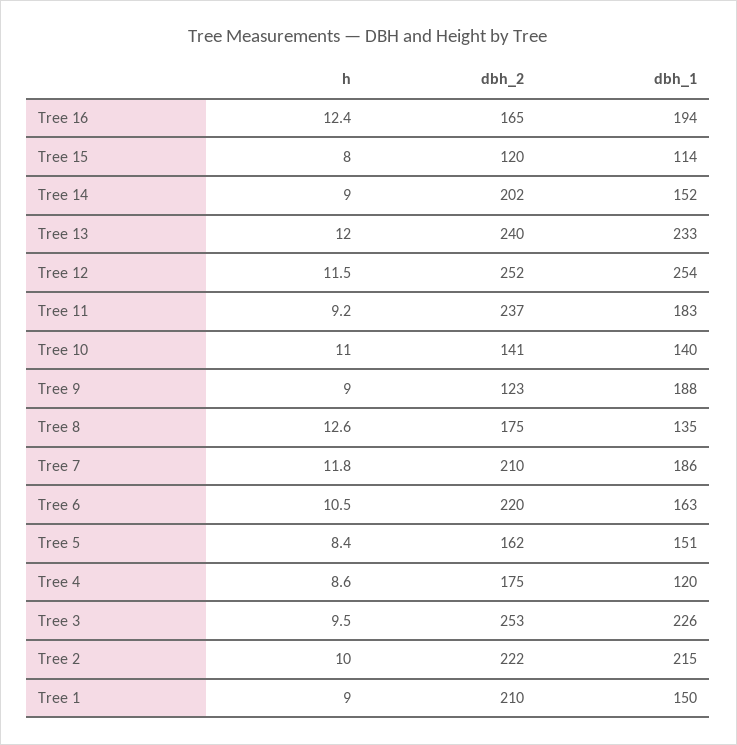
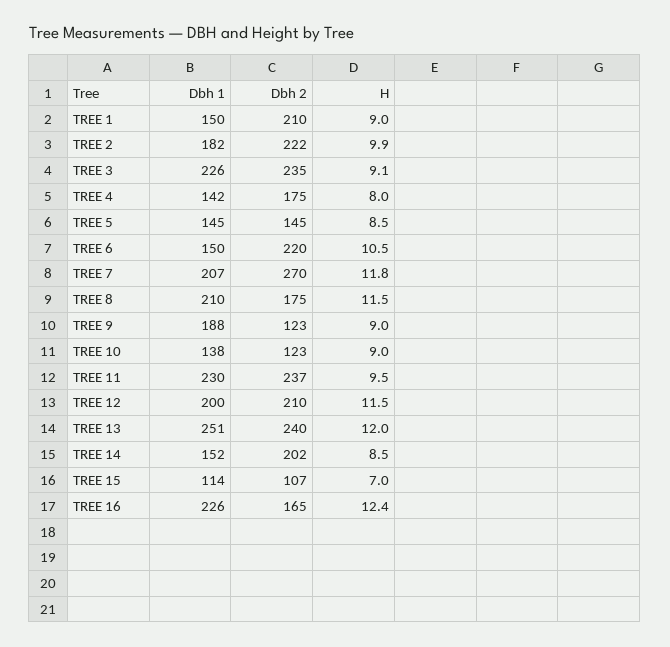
dbh_1, Tree 16: 194 -> 226
h, Tree 15: 8 -> 7
dbh_2, Tree 15: 120 -> 107
h, Tree 14: 9 -> 8.5
dbh_1, Tree 13: 233 -> 251
dbh_2, Tree 12: 252 -> 210
dbh_1, Tree 12: 254 -> 200
h, Tree 11: 9.2 -> 9.5
dbh_1, Tree 11: 183 -> 230
h, Tree 10: 11 -> 9
dbh_2, Tree 10: 141 -> 123
dbh_1, Tree 10: 140 -> 138
h, Tree 8: 12.6 -> 11.5
dbh_1, Tree 8: 135 -> 210
dbh_2, Tree 7: 210 -> 270
dbh_1, Tree 7: 186 -> 207
dbh_1, Tree 6: 163 -> 150
h, Tree 5: 8.4 -> 8.5
dbh_2, Tree 5: 162 -> 145
dbh_1, Tree 5: 151 -> 145
h, Tree 4: 8.6 -> 8
dbh_1, Tree 4: 120 -> 142
h, Tree 3: 9.5 -> 9.1
dbh_2, Tree 3: 253 -> 235
h, Tree 2: 10 -> 9.9
dbh_1, Tree 2: 215 -> 182

